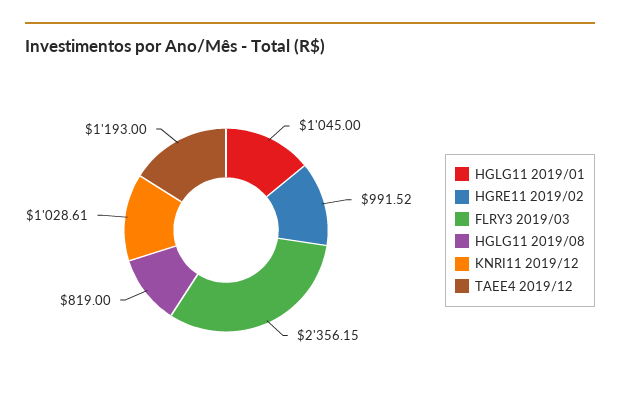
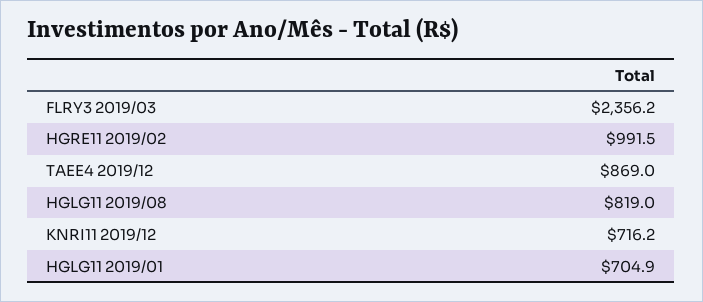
HGLG11 2019/01: 1045 -> 704.9
KNRI11 2019/12: 1028.61 -> 716.2
TAEE4 2019/12: 1193 -> 869

